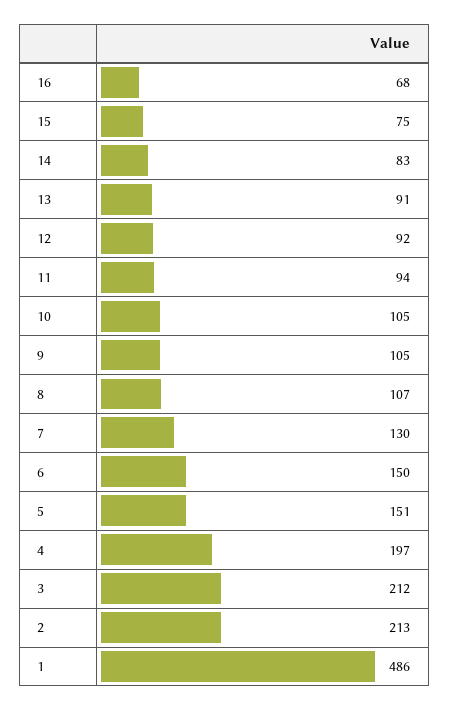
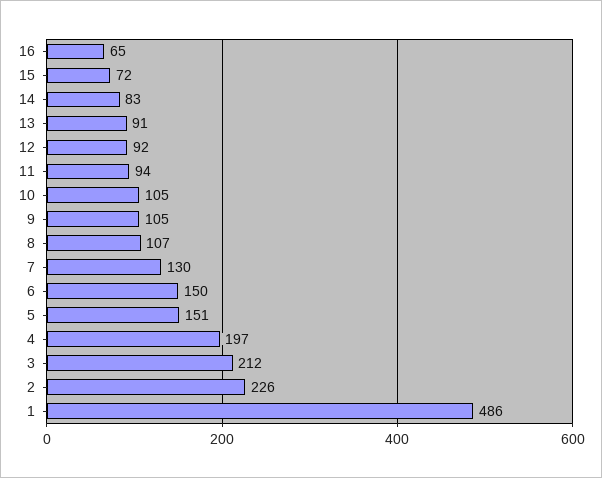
16: 68 -> 65
15: 75 -> 72
2: 213 -> 226

